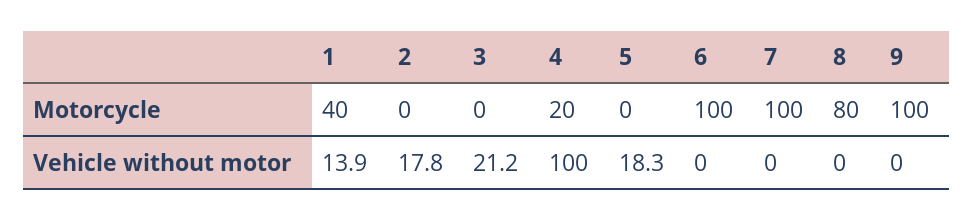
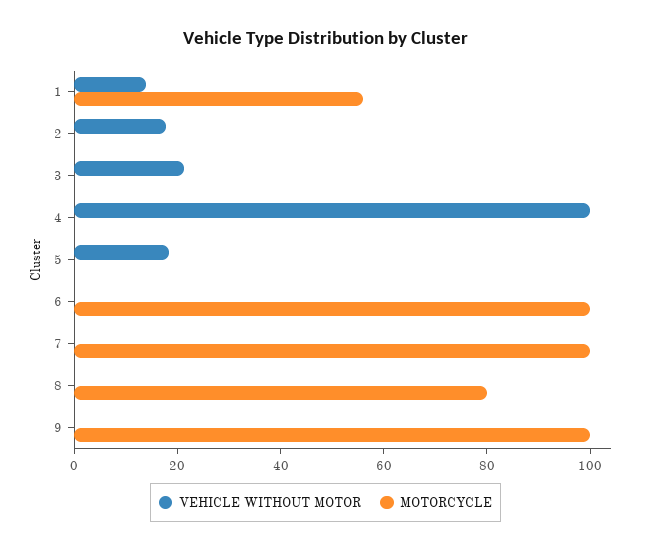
Motorcycle, 1: 40 -> 55
Motorcycle, 4: 20 -> 0

